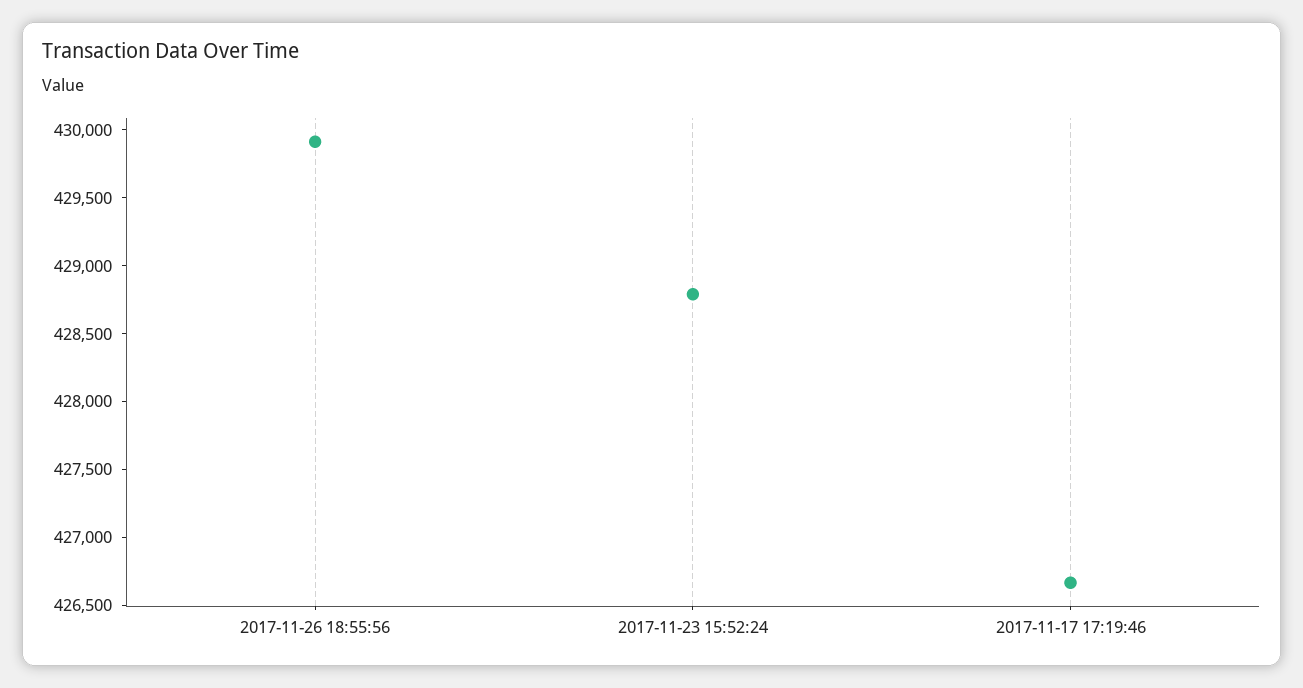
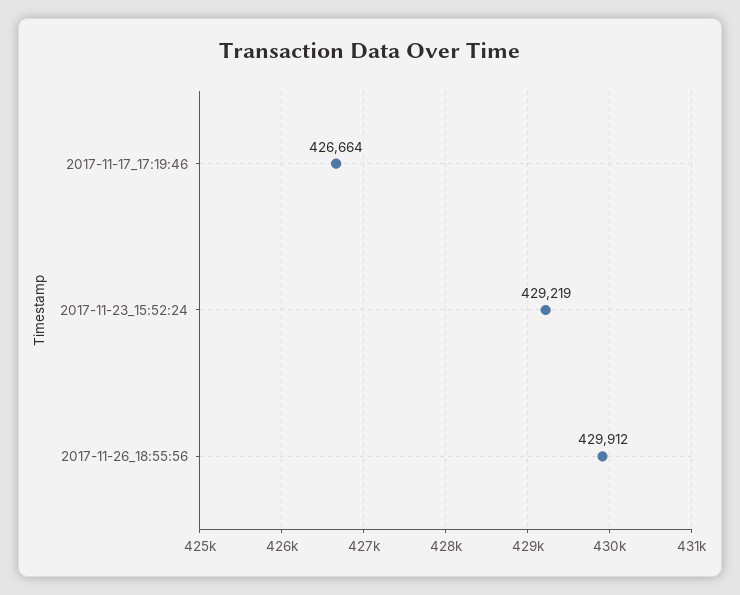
2017-11-23 15:52:24: 428800 -> 429219

